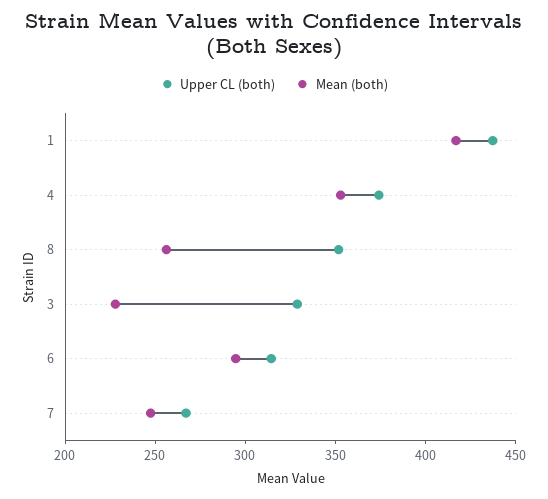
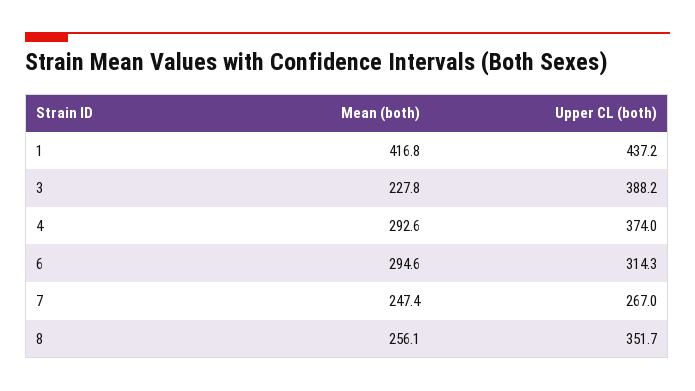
Mean (both), 4: 350 -> 292.6
Upper CL (both), 3: 330 -> 388.2

